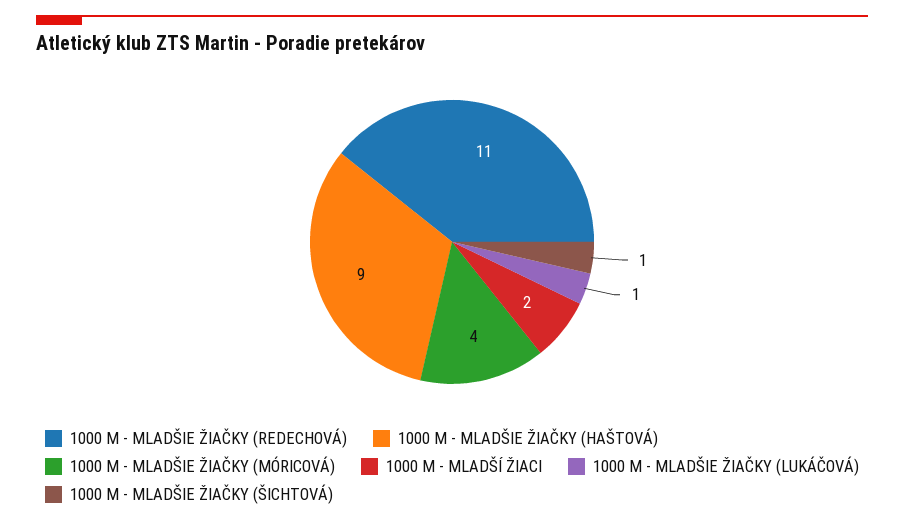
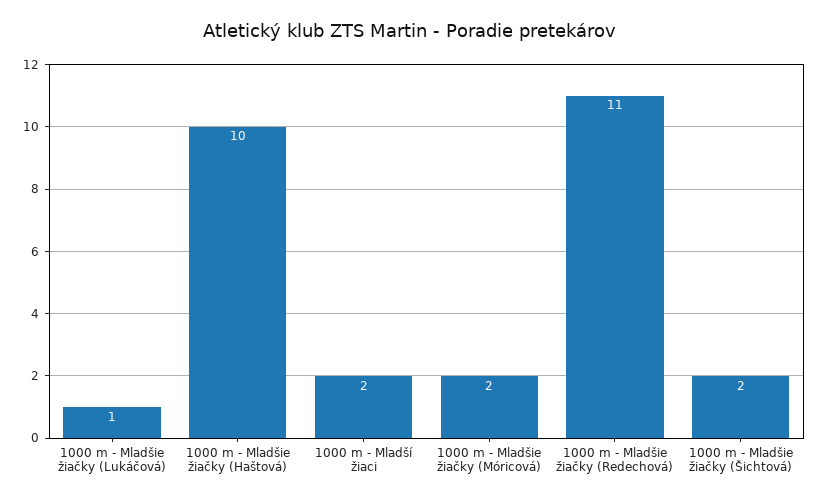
1000 M - MLADŠIE ŽIAČKY (HAŠTOVÁ): 9 -> 10
1000 M - MLADŠIE ŽIAČKY (MÓRICOVÁ): 4 -> 2
1000 M - MLADŠIE ŽIAČKY (ŠICHTOVÁ): 1 -> 2

